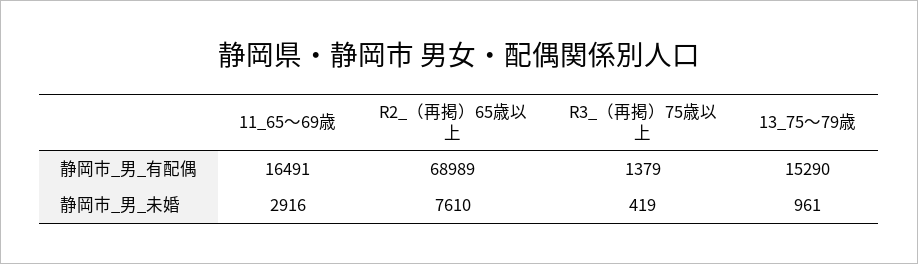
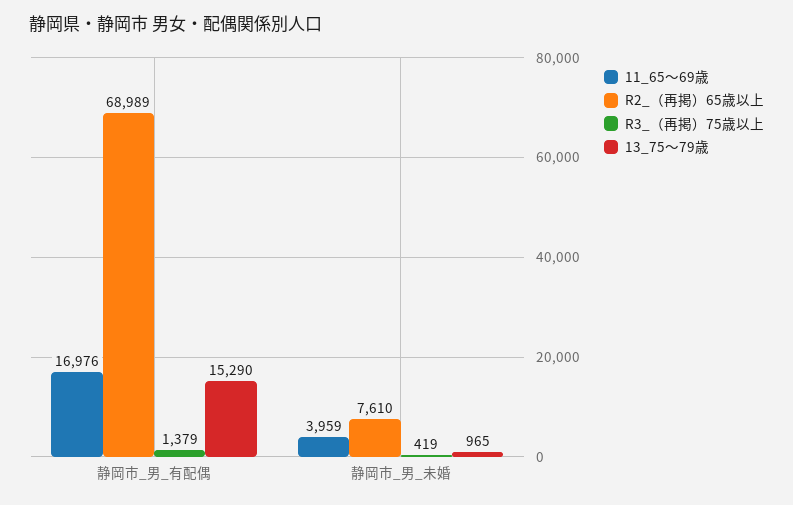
11_65～69歳, 静岡市_男_有配偶: 16491 -> 16976
11_65～69歳, 静岡市_男_未婚: 2916 -> 3959
13_75～79歳, 静岡市_男_未婚: 961 -> 965

